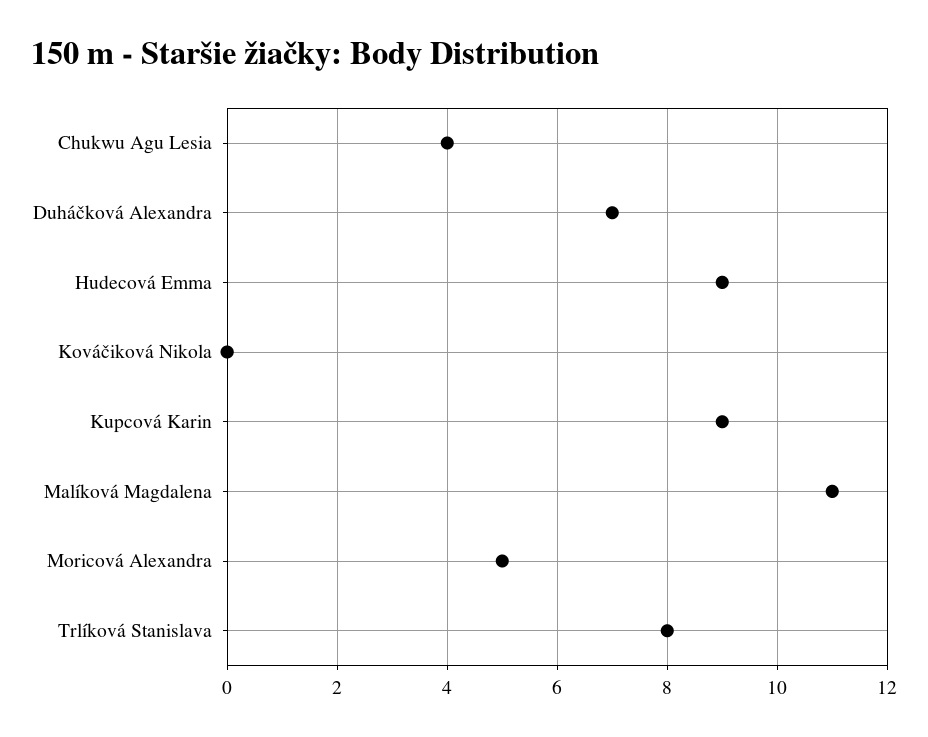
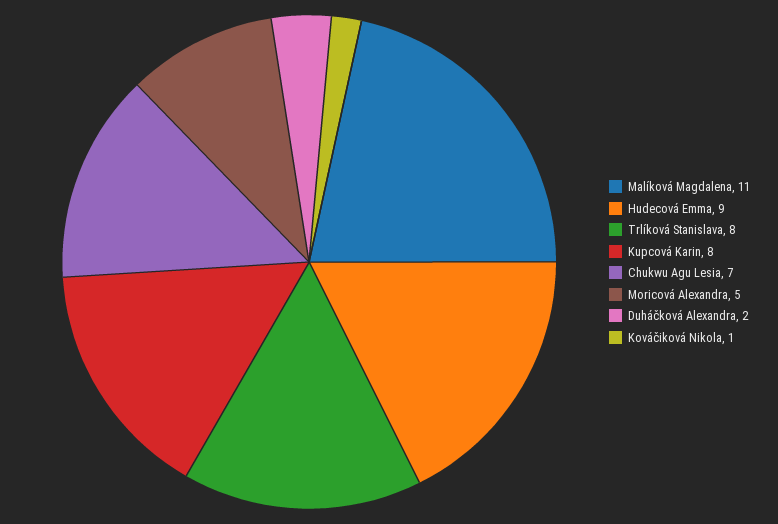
Chukwu Agu Lesia: 4 -> 7
Duháčková Alexandra: 7 -> 2
Kováčiková Nikola: 0 -> 1
Kupcová Karin: 9 -> 8

